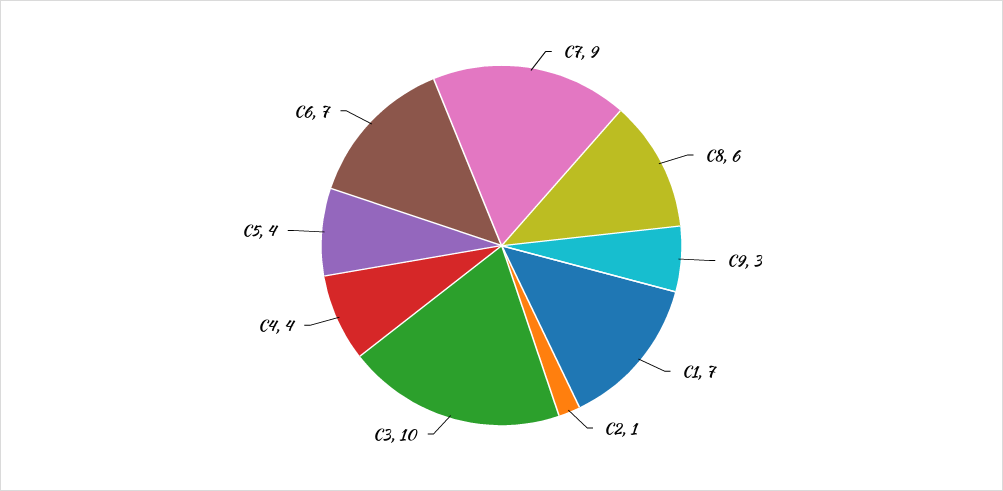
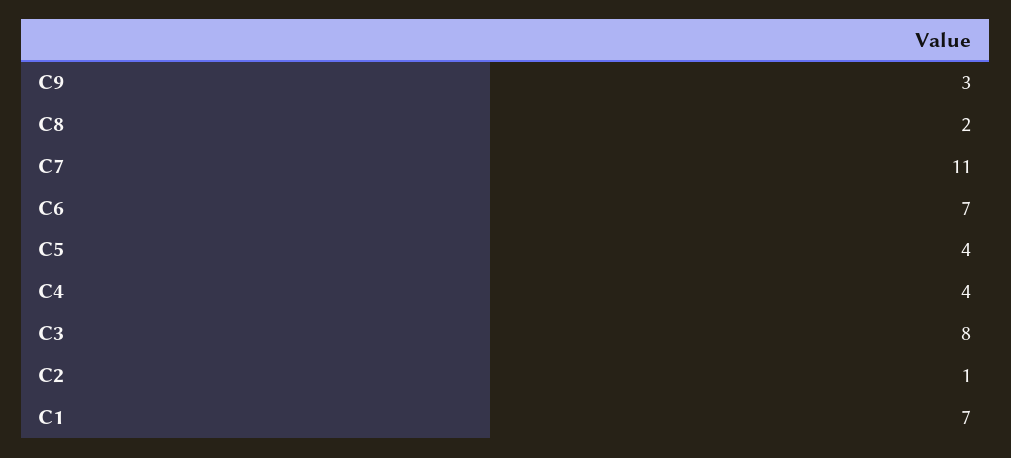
C7: 9 -> 11
C8: 6 -> 2
C3: 10 -> 8

